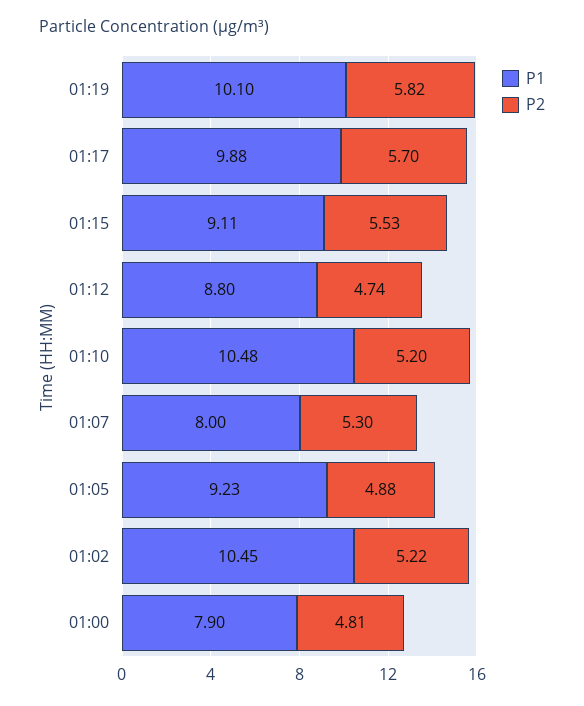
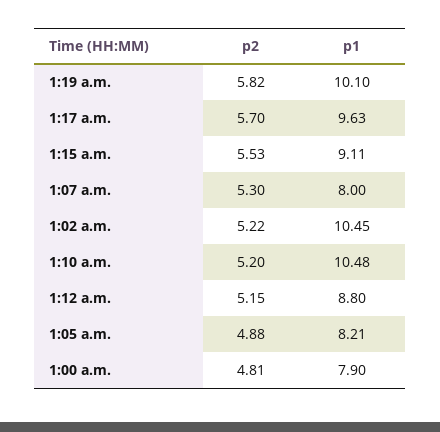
P1, 01:17: 9.88 -> 9.63
P2, 01:12: 4.74 -> 5.15
P1, 01:05: 9.23 -> 8.21

